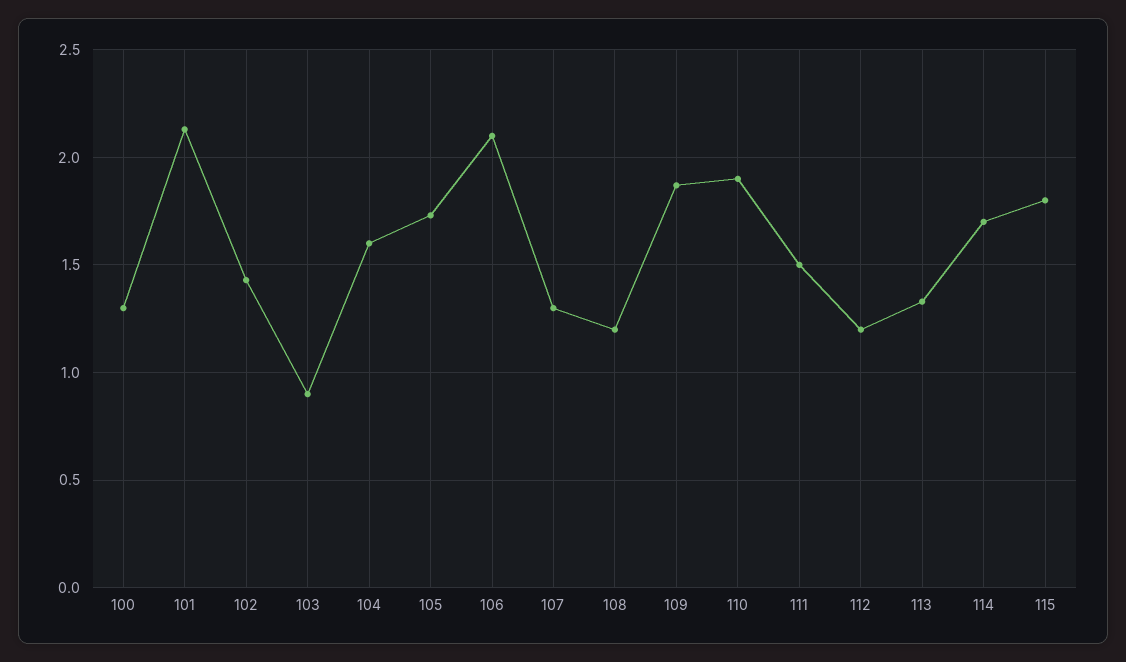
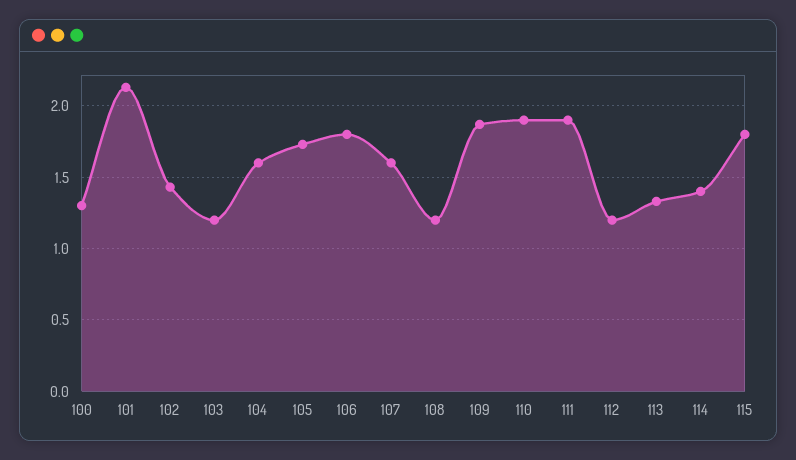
103: 0.9 -> 1.2
106: 2.1 -> 1.8
107: 1.3 -> 1.6
111: 1.5 -> 1.9
114: 1.7 -> 1.4

